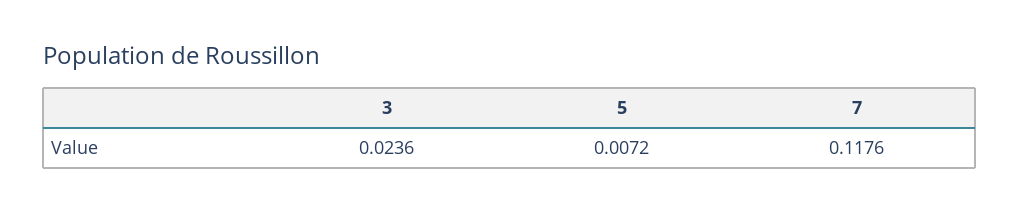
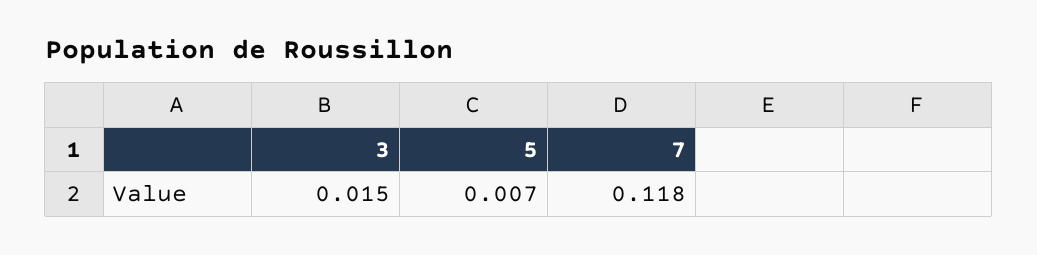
3: 0.0236 -> 0.015

